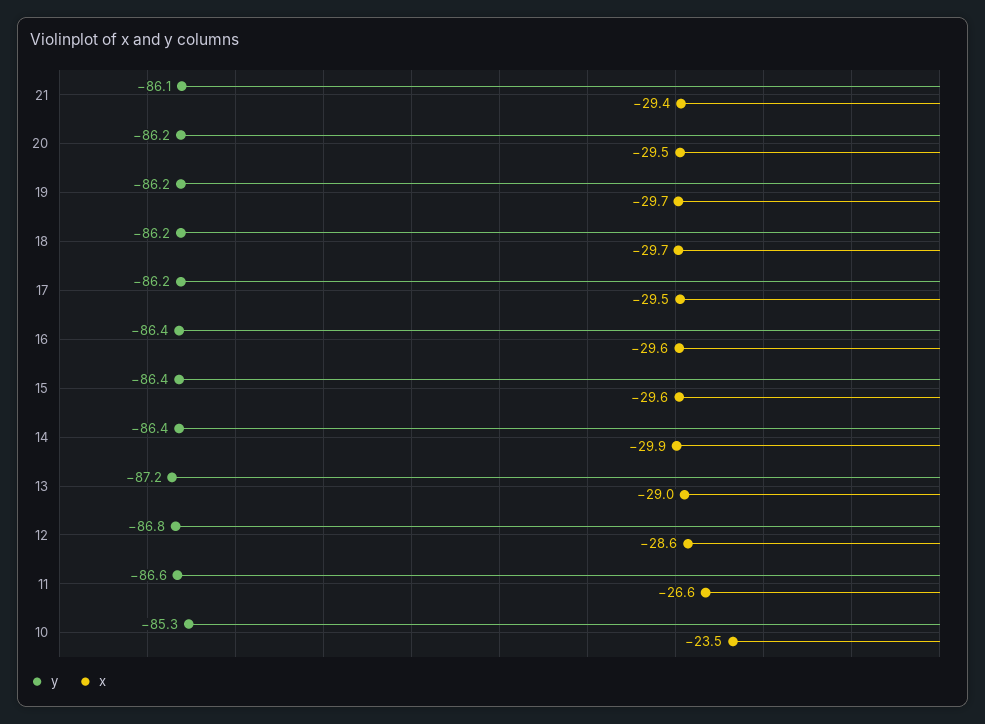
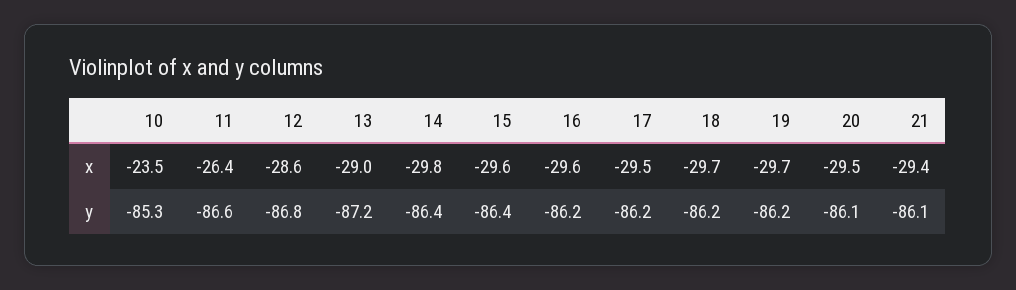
y, 20: -86.2 -> -86.1
y, 16: -86.4 -> -86.2
x, 14: -29.9 -> -29.8
x, 11: -26.6 -> -26.4

